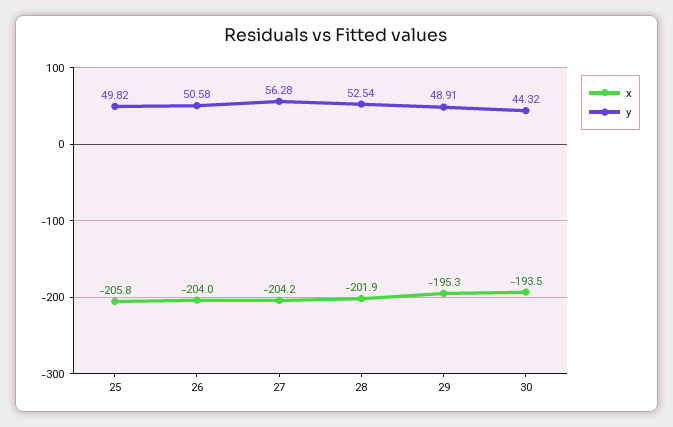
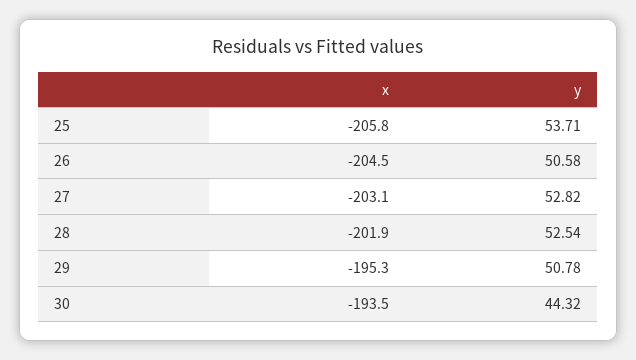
y, 25: 49.82 -> 53.71
x, 26: -204 -> -204.5
x, 27: -204.2 -> -203.1
y, 27: 56.28 -> 52.82
y, 29: 48.91 -> 50.78

